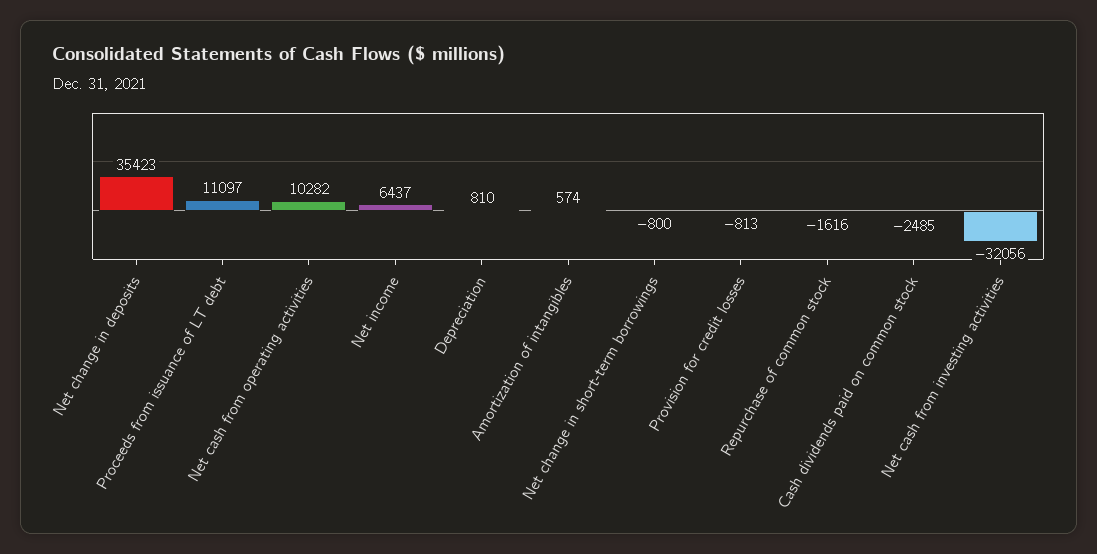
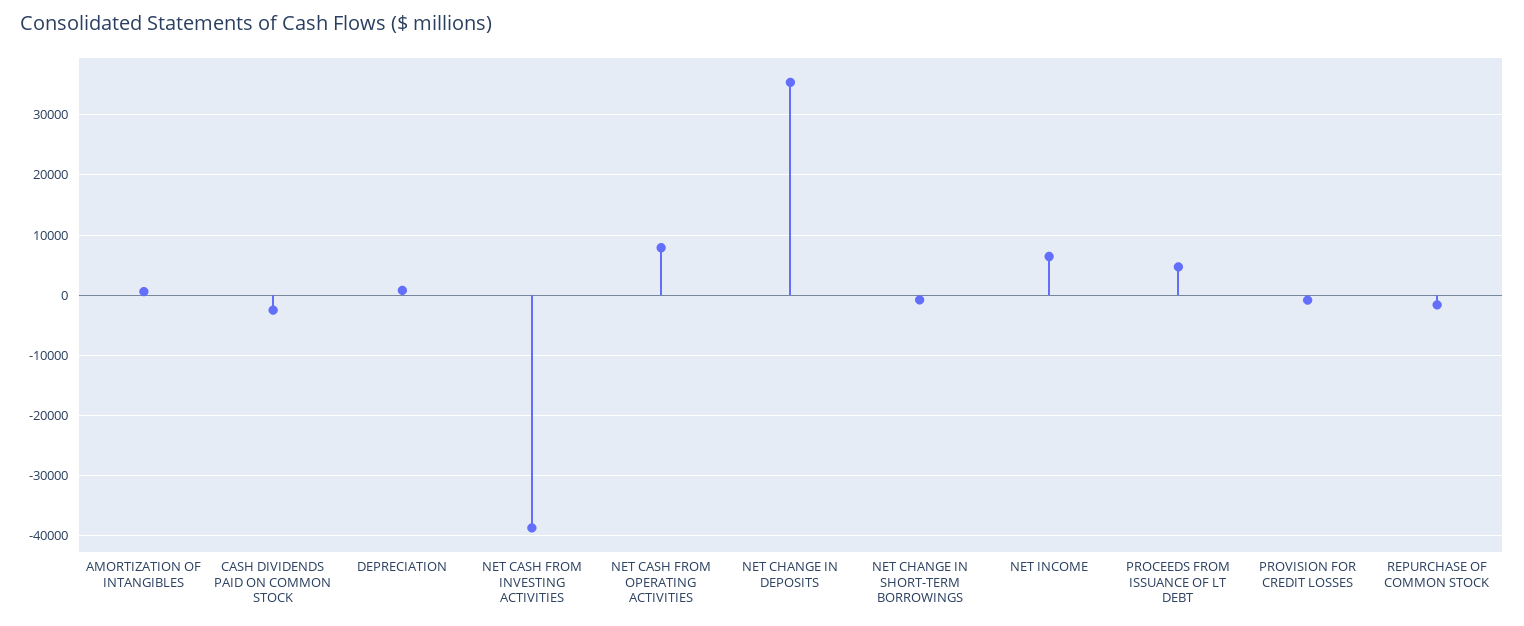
Proceeds from issuance of LT debt: 11097 -> 5000
Net cash from operating activities: 10282 -> 8000
Net cash from investing activities: -32056 -> -39000

